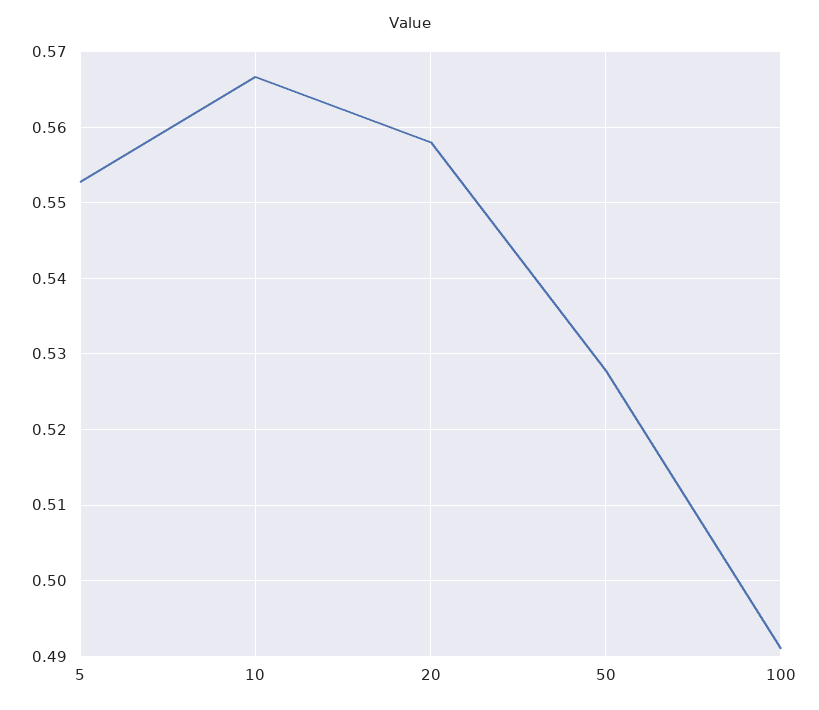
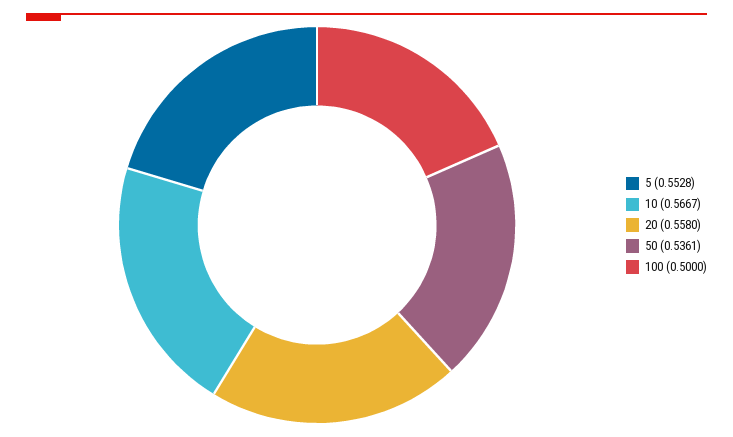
50: 0.528 -> 0.5361
100: 0.491 -> 0.5

